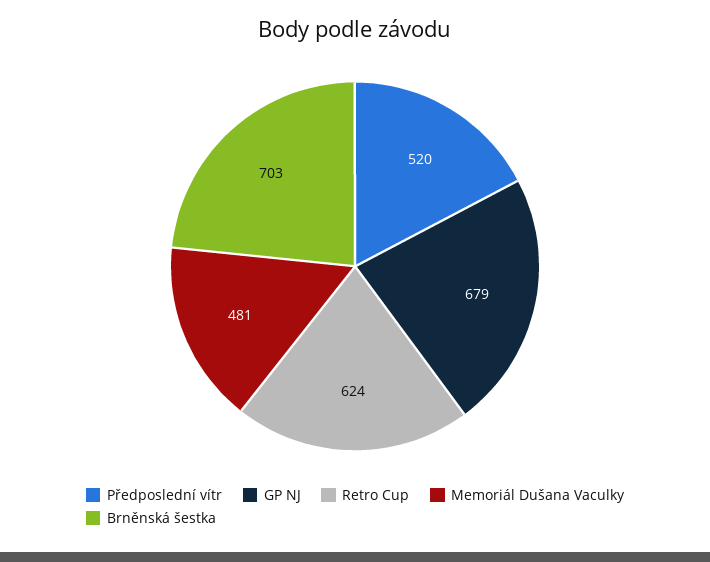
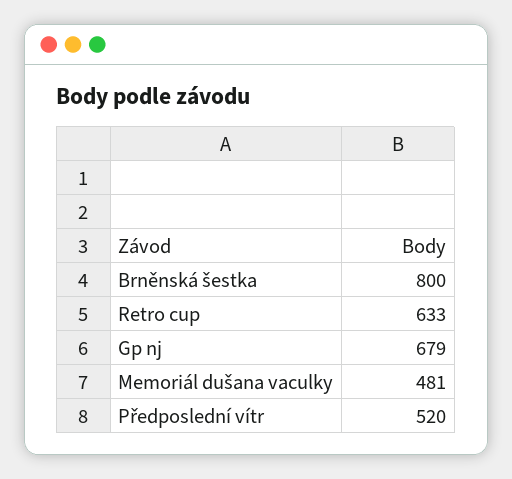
Retro Cup: 624 -> 633
Brněnská šestka: 703 -> 800

